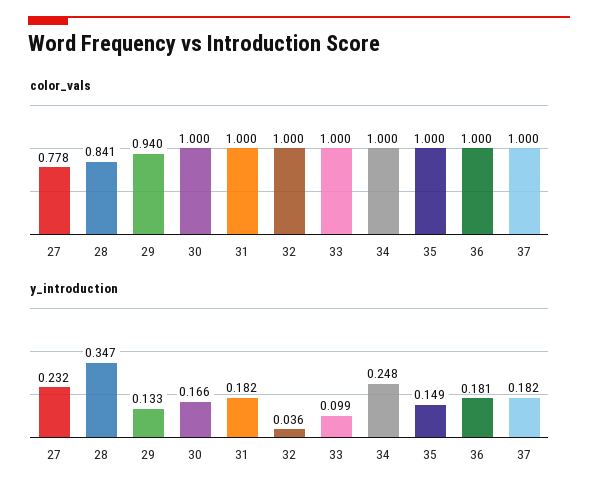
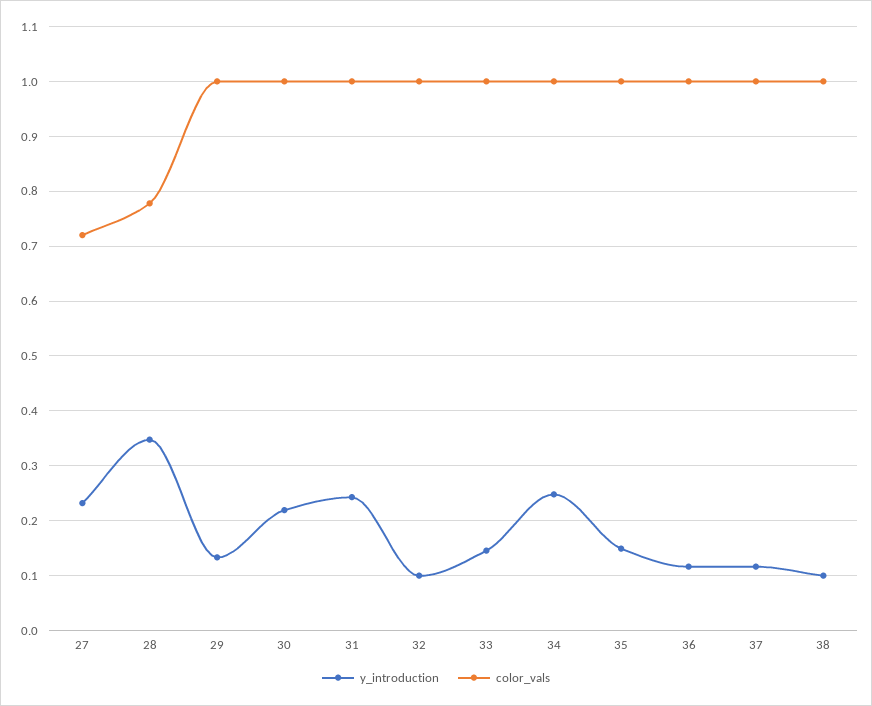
color_vals, 27: 0.778 -> 0.72
color_vals, 28: 0.841 -> 0.78
color_vals, 29: 0.94 -> 1
y_introduction, 30: 0.166 -> 0.22
y_introduction, 31: 0.182 -> 0.24
y_introduction, 32: 0.036 -> 0.1
y_introduction, 33: 0.099 -> 0.14
y_introduction, 36: 0.181 -> 0.12
y_introduction, 37: 0.182 -> 0.12
y_introduction, 38: none -> 0.1
color_vals, 38: none -> 1

